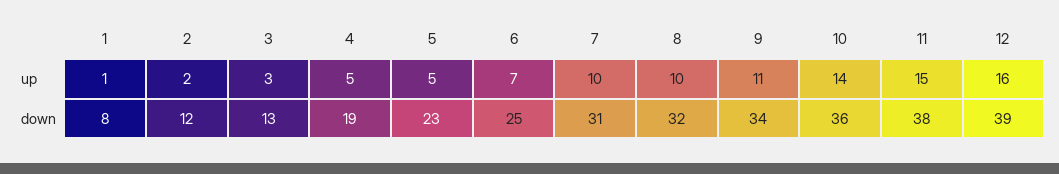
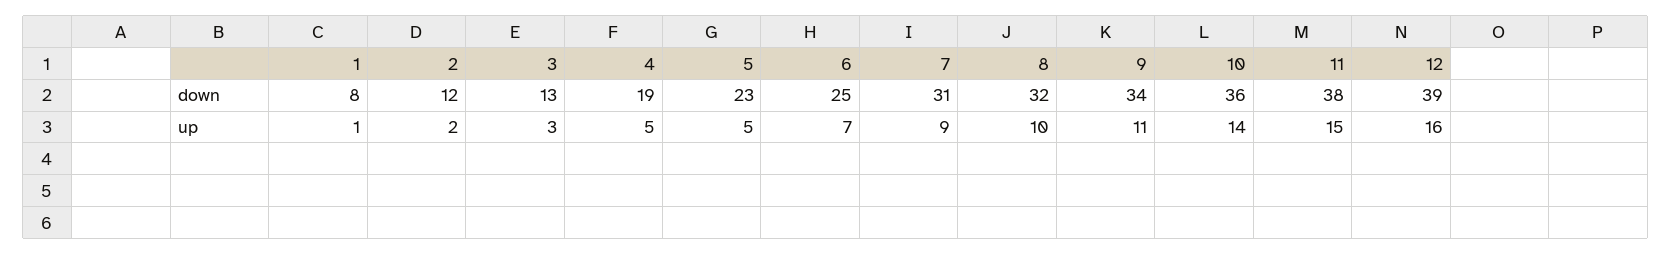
7, up: 10 -> 9

